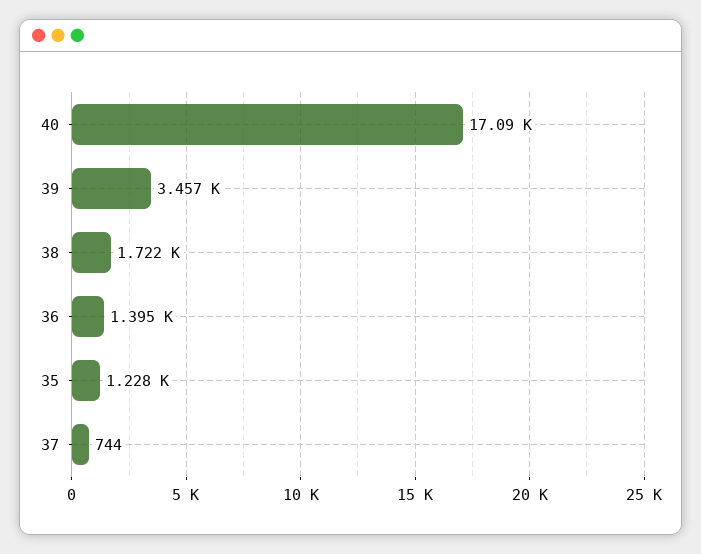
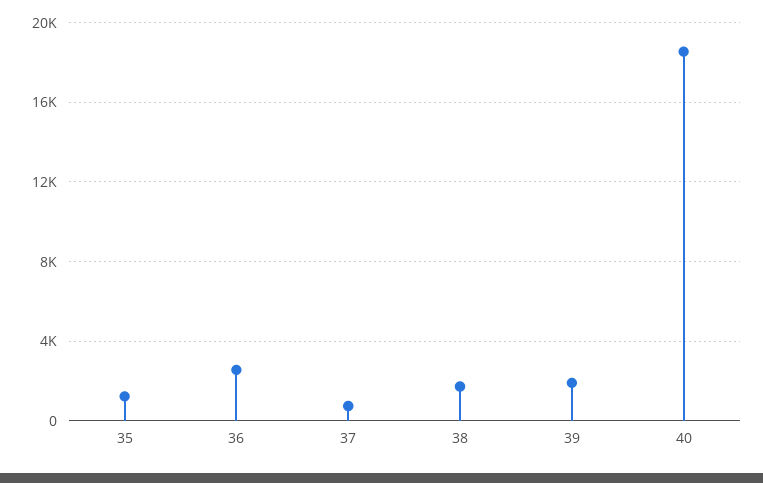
40: 17090 -> 18500
39: 3457 -> 2000
36: 1395 -> 2500

